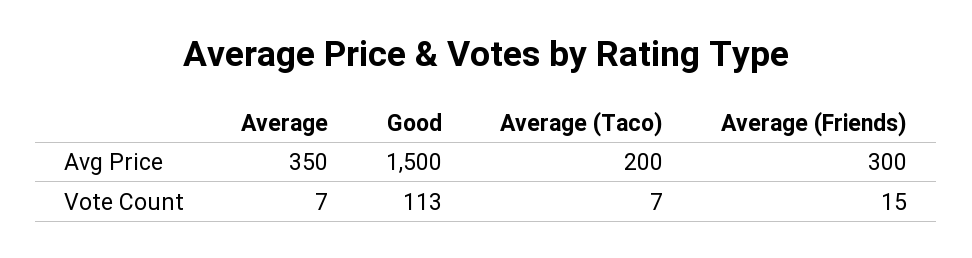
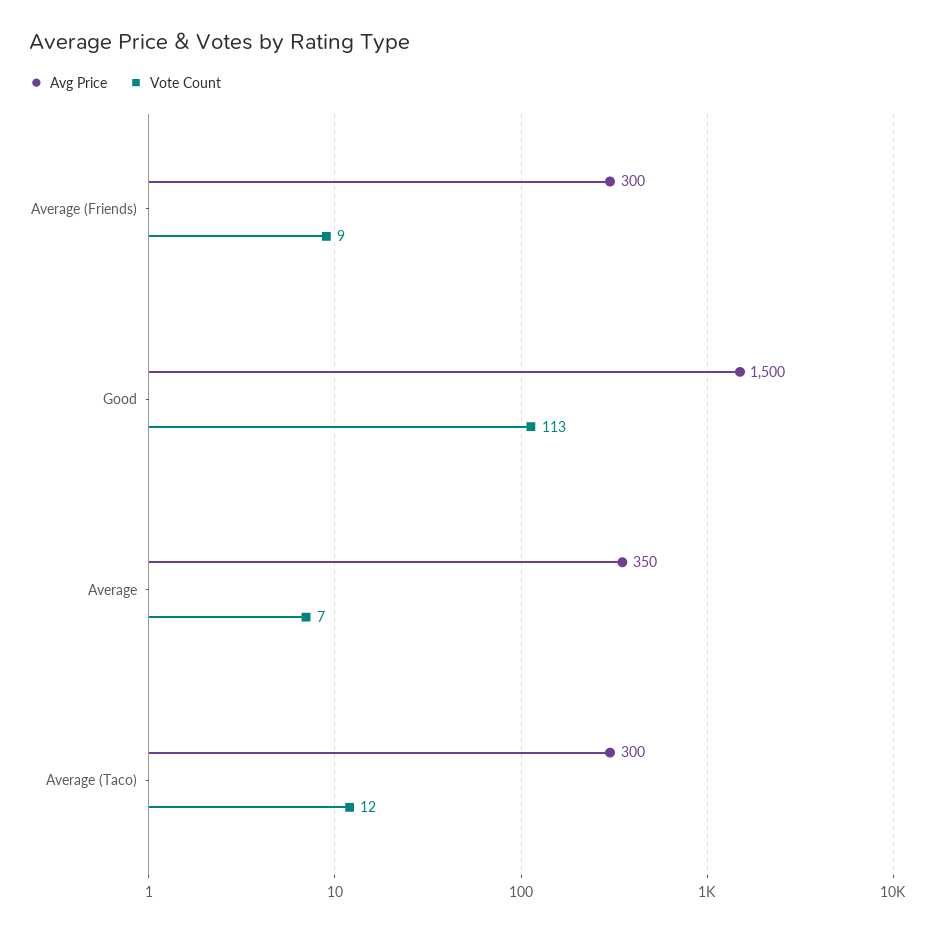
Avg Price, Average (Taco): 200 -> 300
Vote Count, Average (Taco): 7 -> 12
Vote Count, Average (Friends): 15 -> 9

